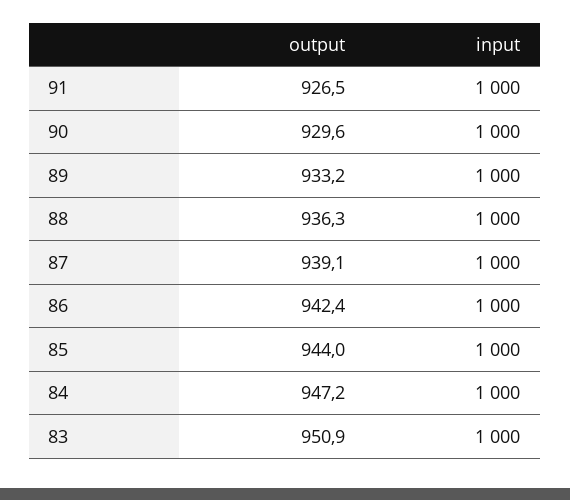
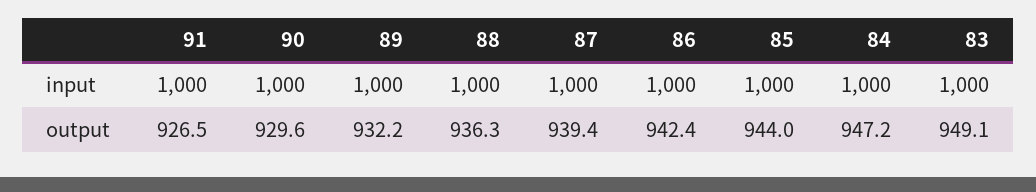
output, 89: 933.2 -> 932.2
output, 87: 939.1 -> 939.4
output, 83: 950.9 -> 949.1

